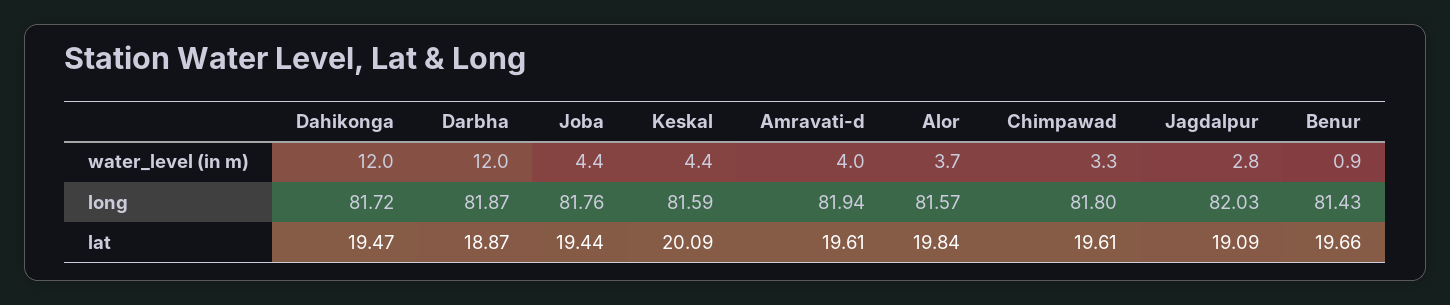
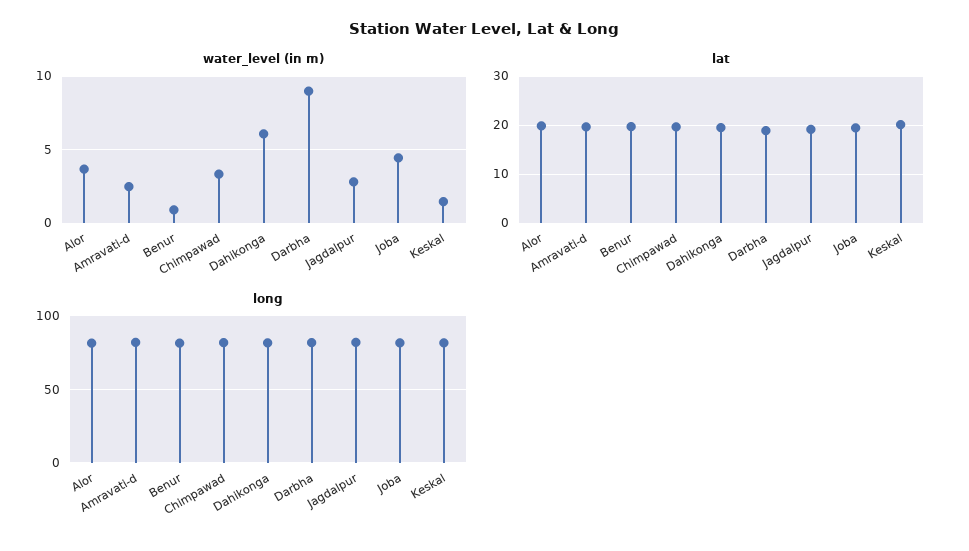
water_level (in m), Dahikonga: 12 -> 6
water_level (in m), Darbha: 12 -> 9
water_level (in m), Keskal: 4.4 -> 1.5
water_level (in m), Amravati-d: 4 -> 2.5

